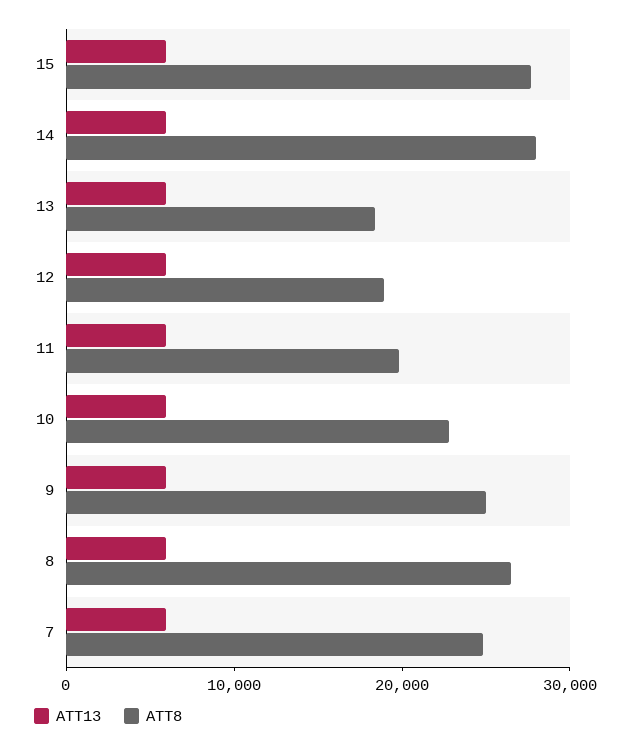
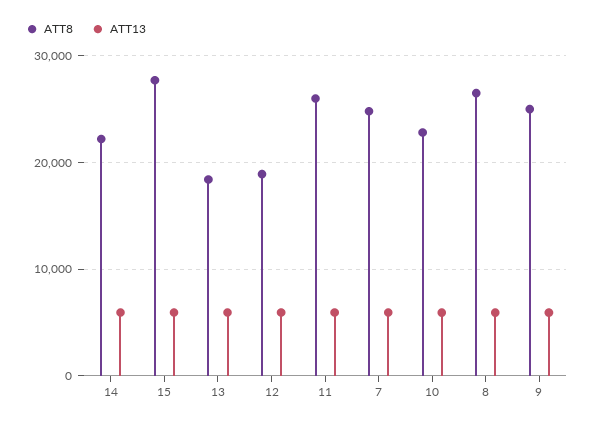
ATT8, 14: 28000 -> 22000
ATT8, 11: 20000 -> 26000

